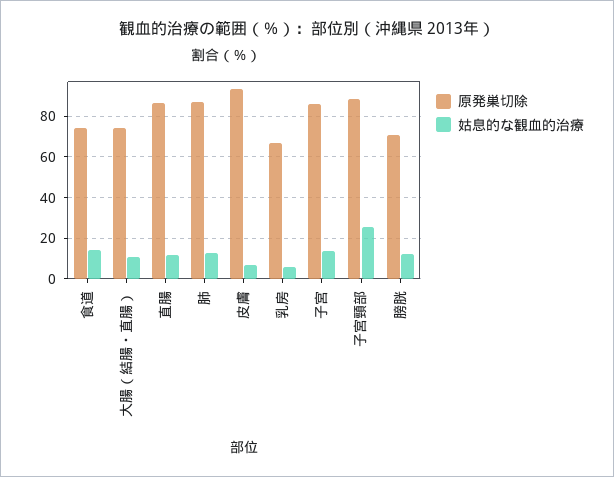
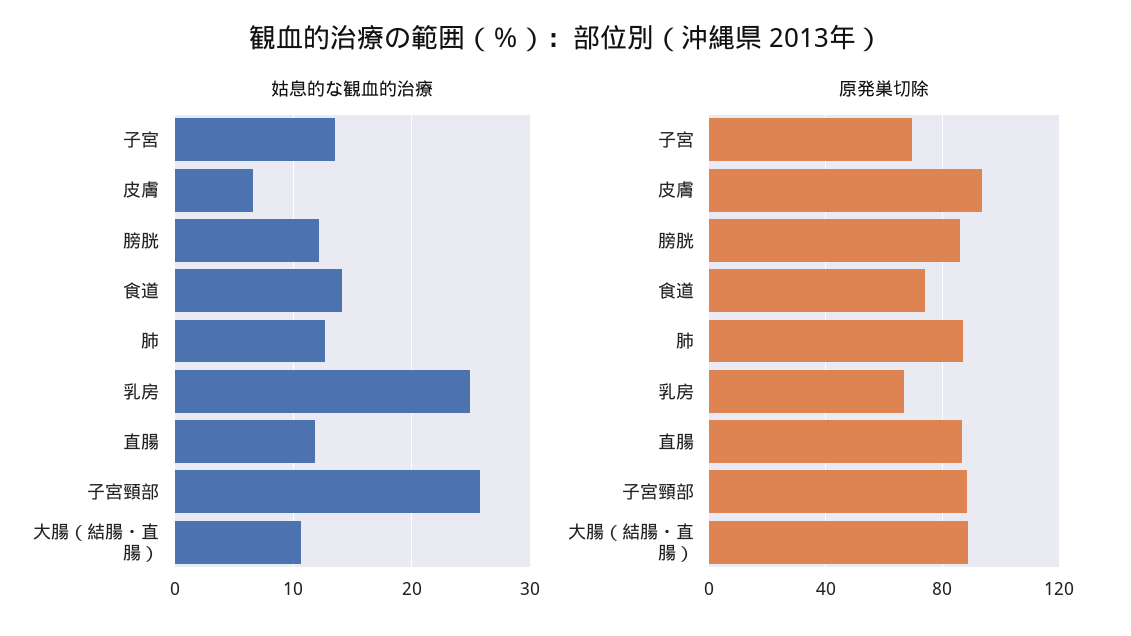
原発巣切除, 大腸（結腸・直腸）: 75 -> 90
姑息的な観血的治療, 乳房: 5 -> 25
原発巣切除, 子宮: 85 -> 70
原発巣切除, 膀胱: 70 -> 85

